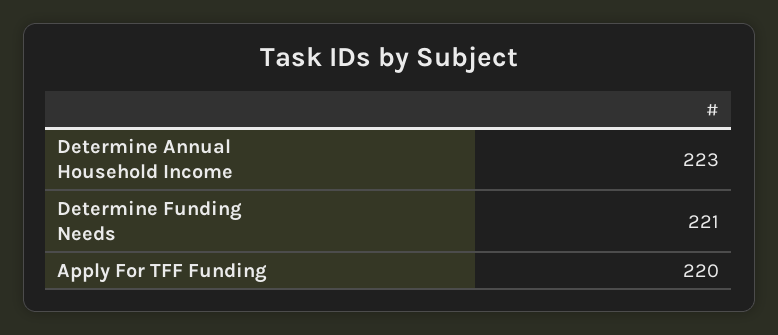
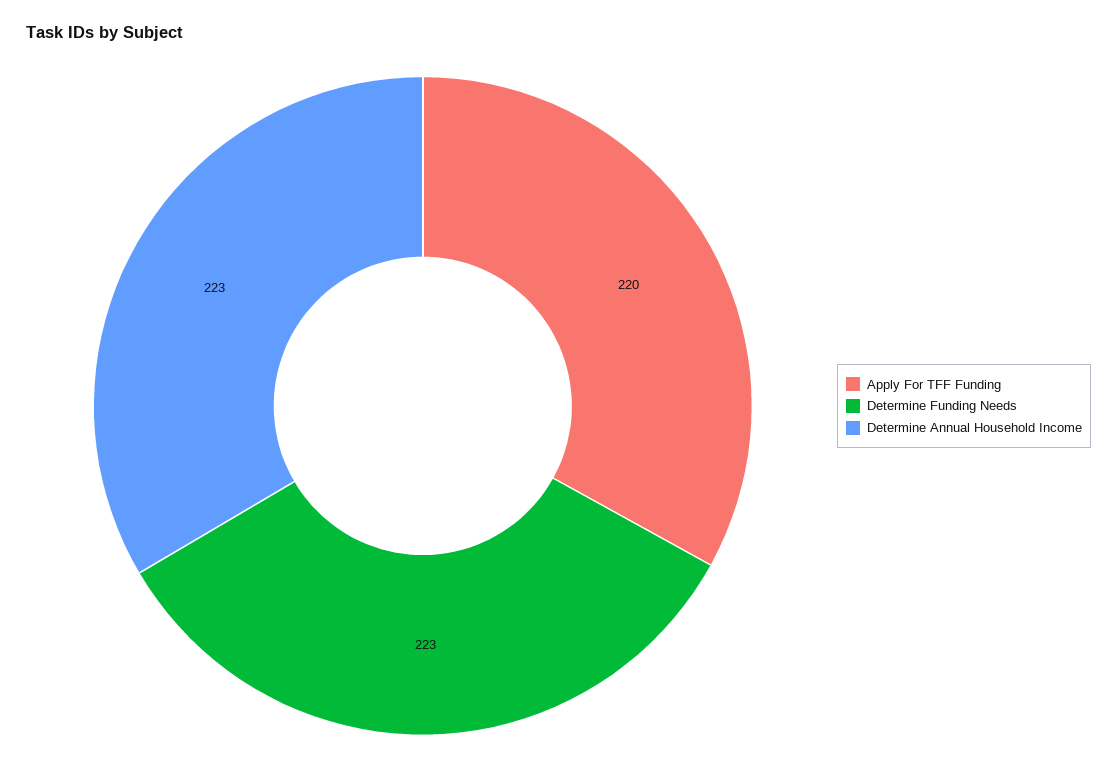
Determine Funding Needs: 221 -> 223

